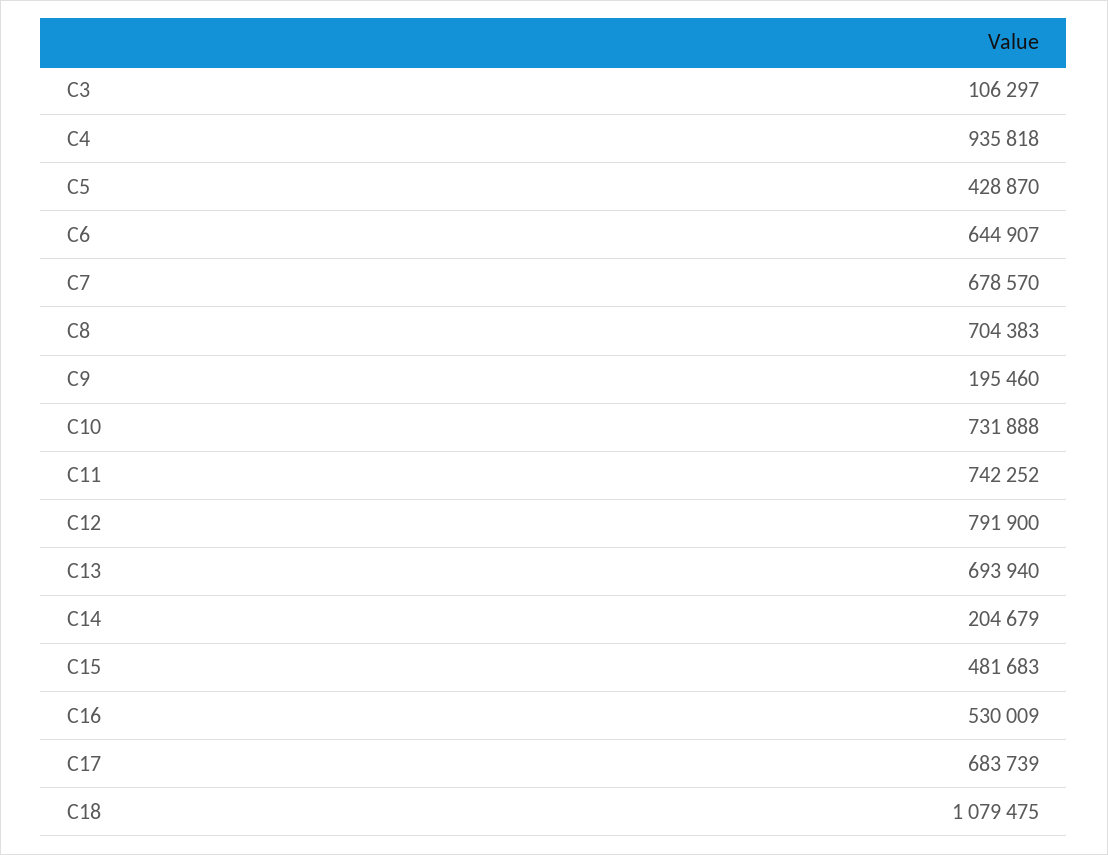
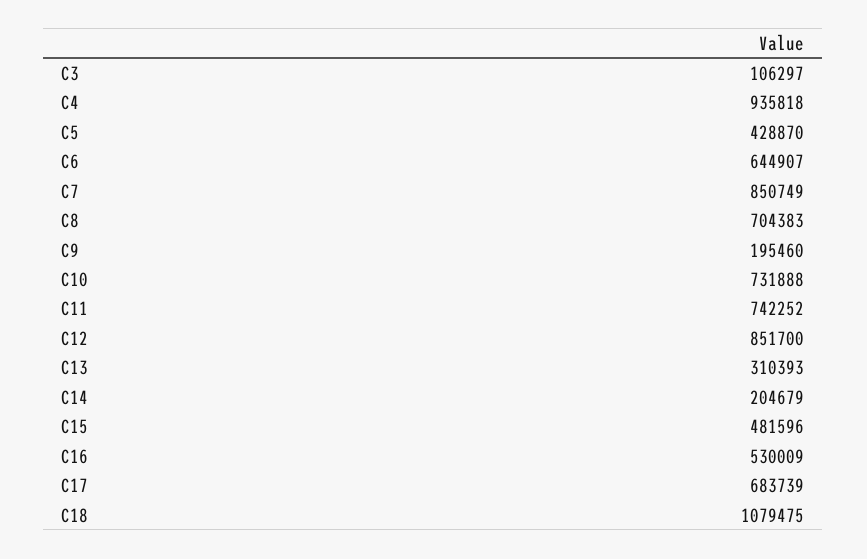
C7: 678570 -> 850749
C12: 791900 -> 851700
C13: 693940 -> 310393
C15: 481683 -> 481596

